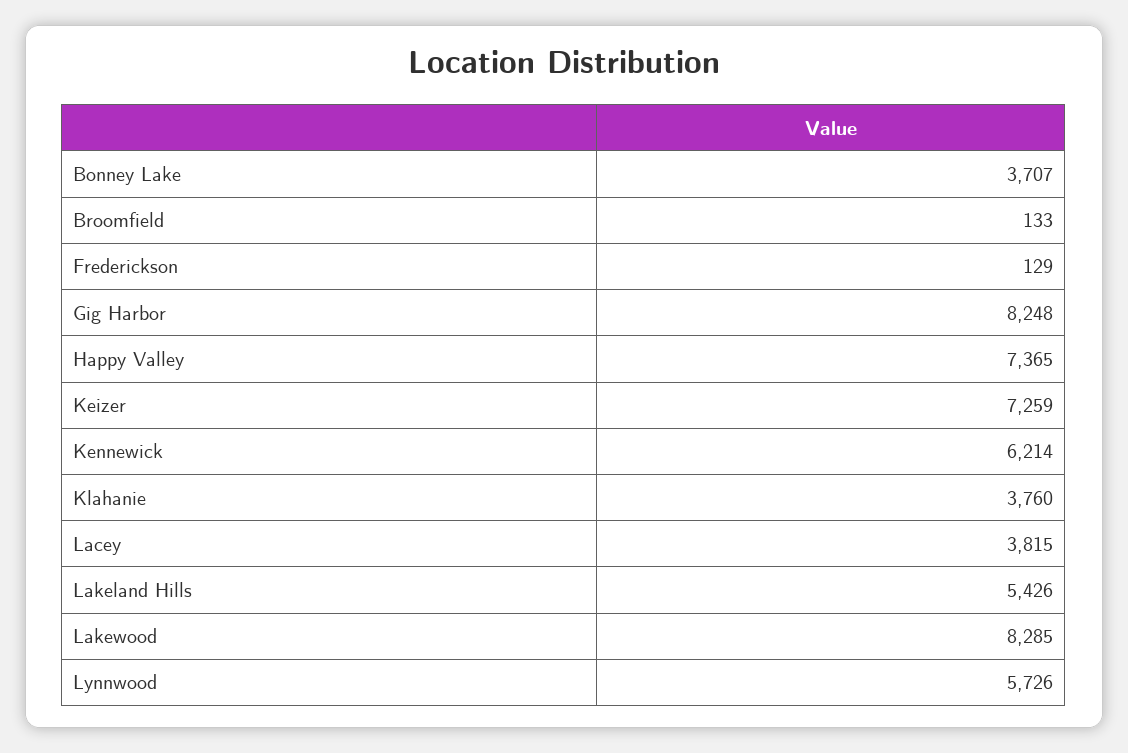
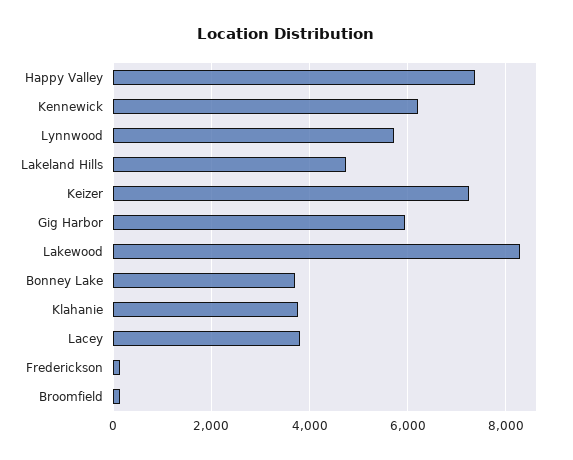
Gig Harbor: 8248 -> 6000
Lakeland Hills: 5426 -> 4800

